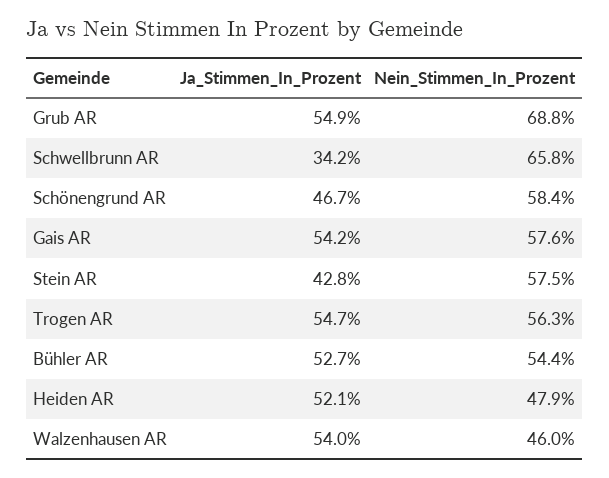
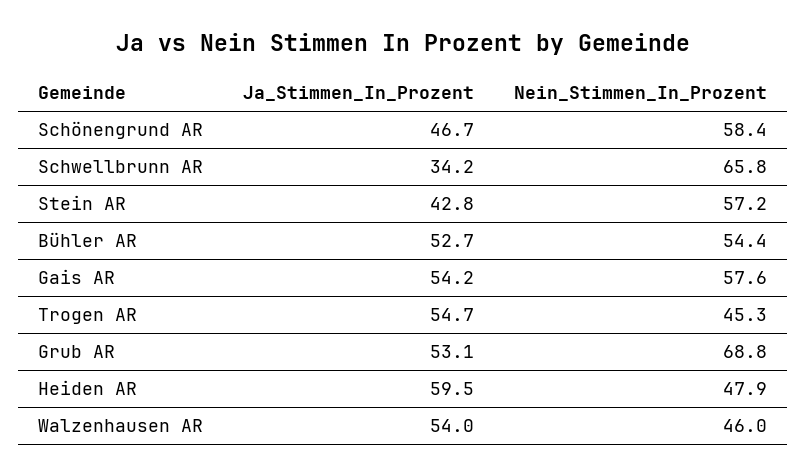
Ja_Stimmen_In_Prozent, Grub AR: 54.9 -> 53.1
Nein_Stimmen_In_Prozent, Stein AR: 57.5 -> 57.2
Nein_Stimmen_In_Prozent, Trogen AR: 56.3 -> 45.3
Ja_Stimmen_In_Prozent, Heiden AR: 52.1 -> 59.5

